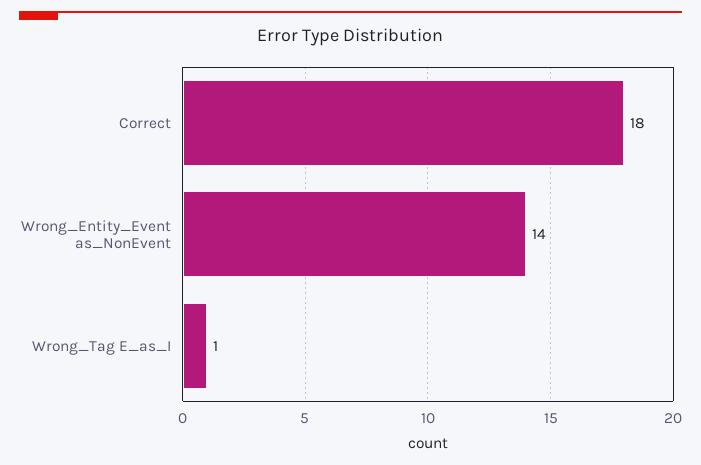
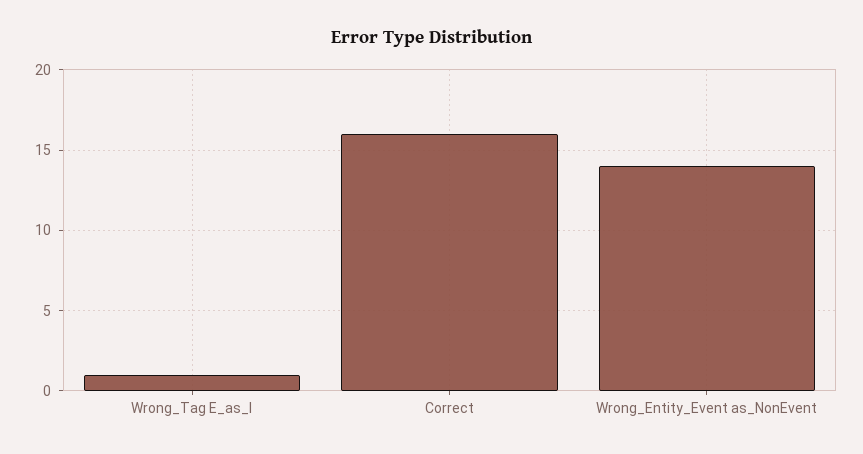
Correct: 18 -> 16

